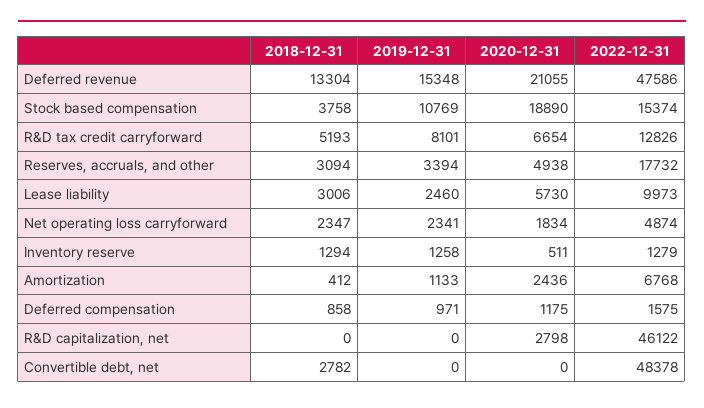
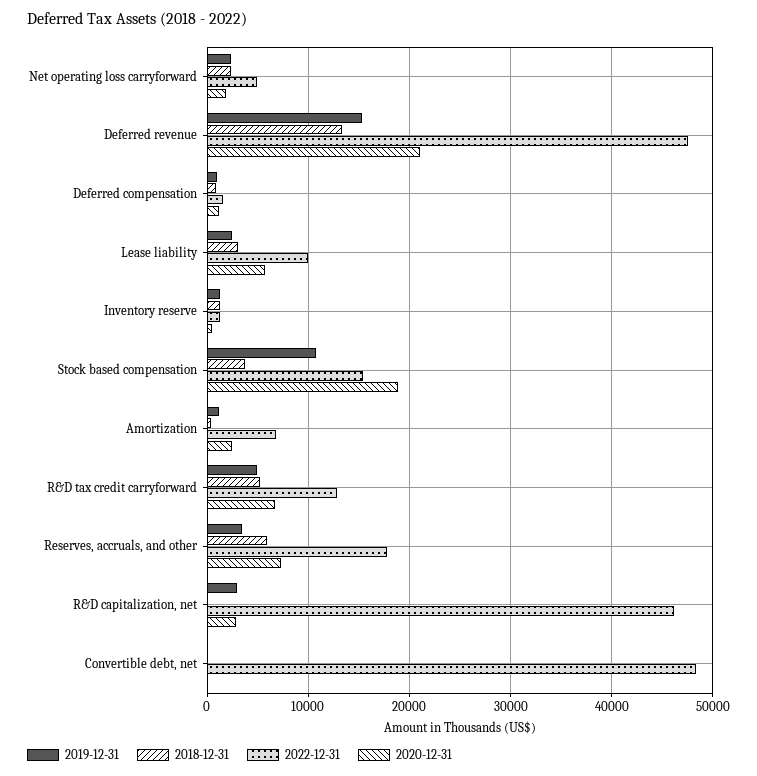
2019-12-31, R&D tax credit carryforward: 8101 -> 5000
2018-12-31, Reserves, accruals, and other: 3094 -> 6000
2020-12-31, Reserves, accruals, and other: 4938 -> 7000
2019-12-31, R&D capitalization, net: 0 -> 3000
2018-12-31, Convertible debt, net: 2782 -> 0

